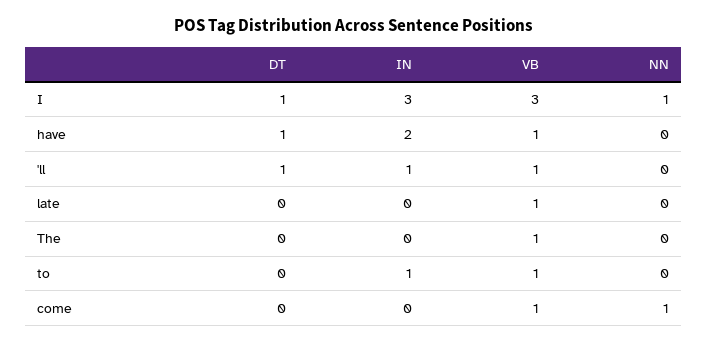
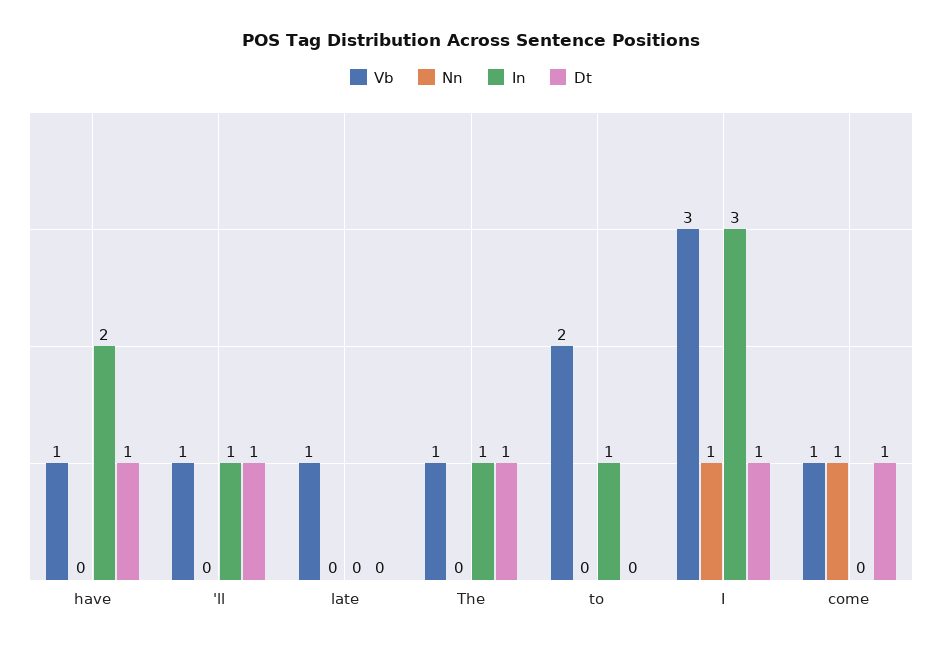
DT, The: 0 -> 1
IN, The: 0 -> 1
VB, to: 1 -> 2
DT, come: 0 -> 1

